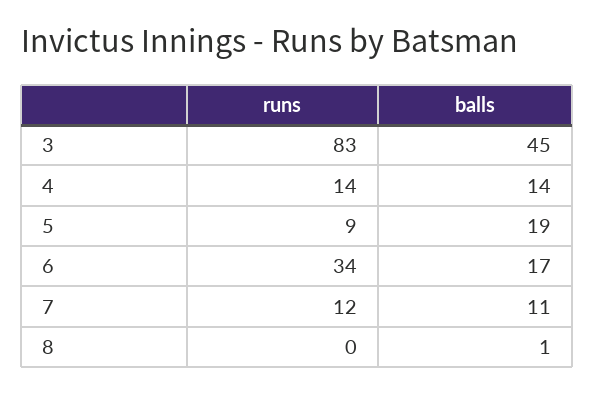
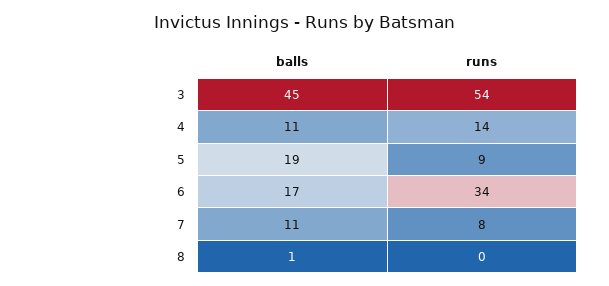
runs, 3: 83 -> 54
balls, 4: 14 -> 11
runs, 7: 12 -> 8

